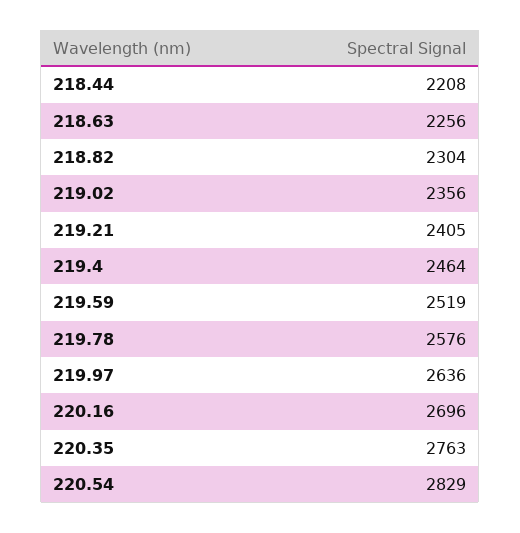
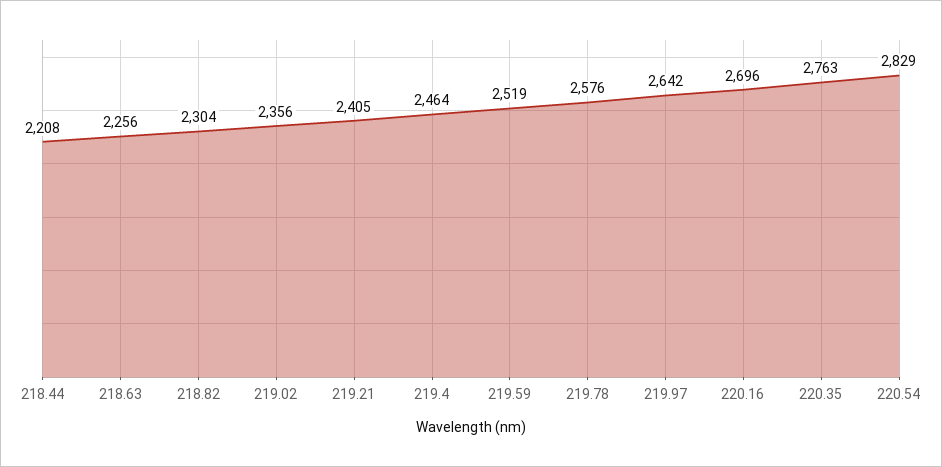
219.97: 2636 -> 2642

